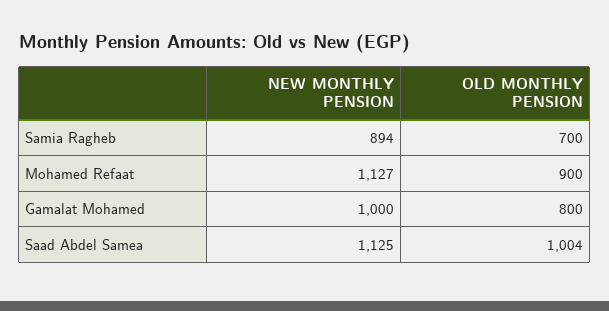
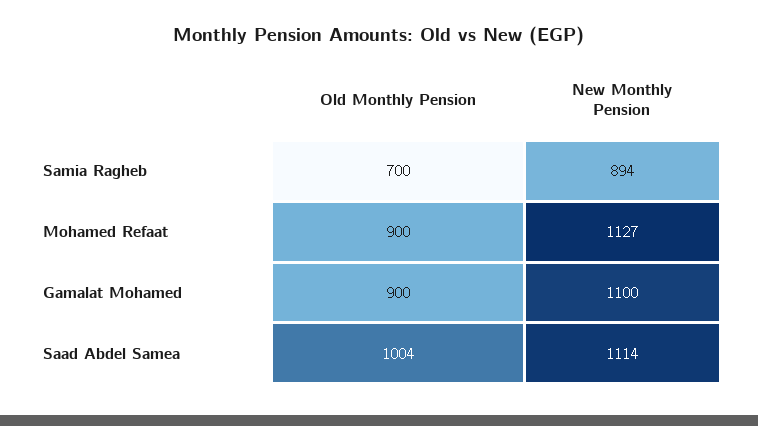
NEW MONTHLY PENSION, Gamalat Mohamed: 1000 -> 1100
OLD MONTHLY PENSION, Gamalat Mohamed: 800 -> 900
NEW MONTHLY PENSION, Saad Abdel Samea: 1125 -> 1114

